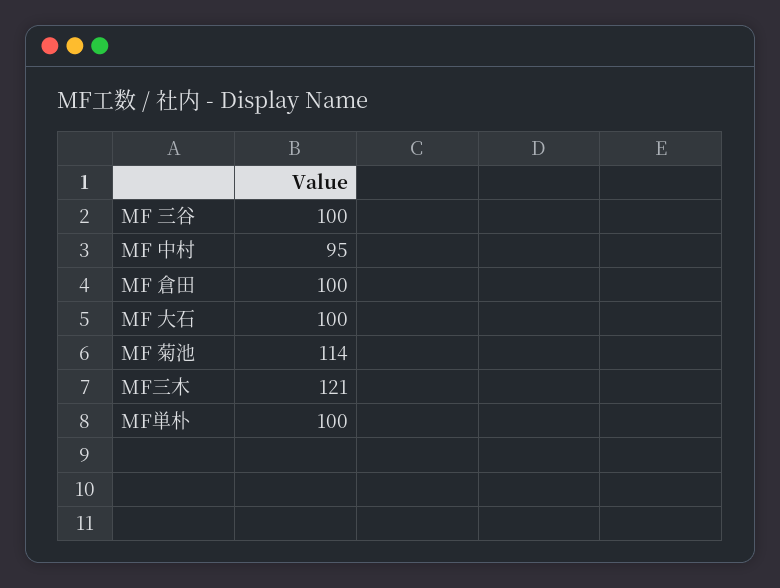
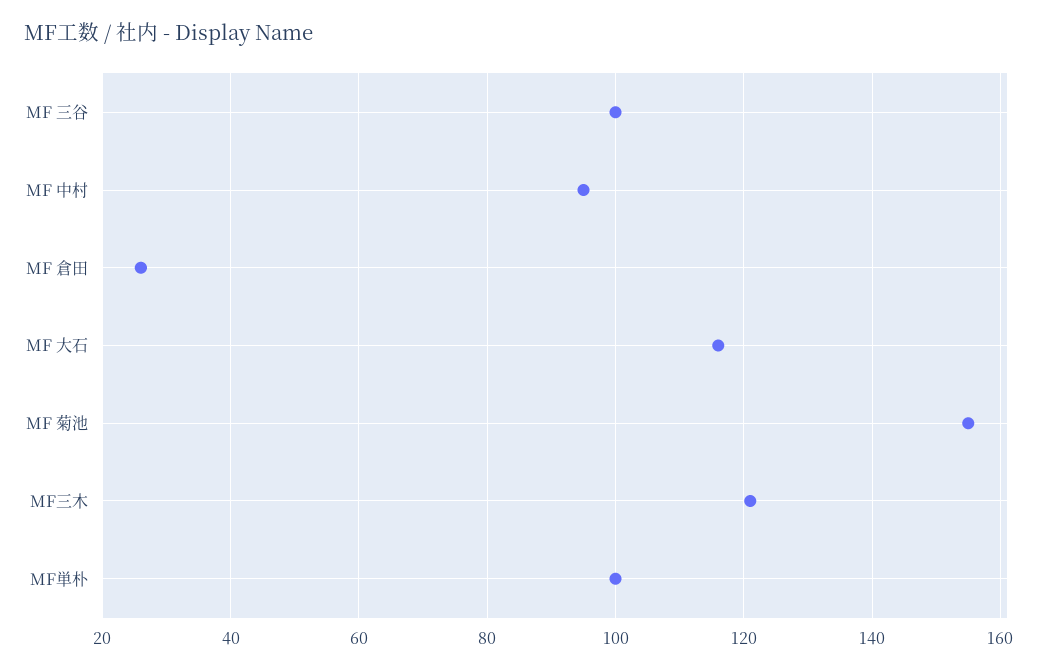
MF 倉田: 100 -> 25
MF 大石: 100 -> 115
MF 菊池: 114 -> 155

